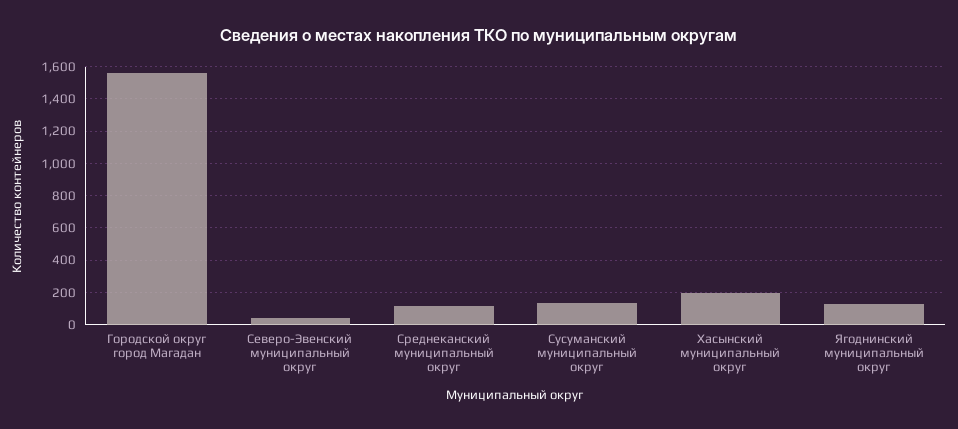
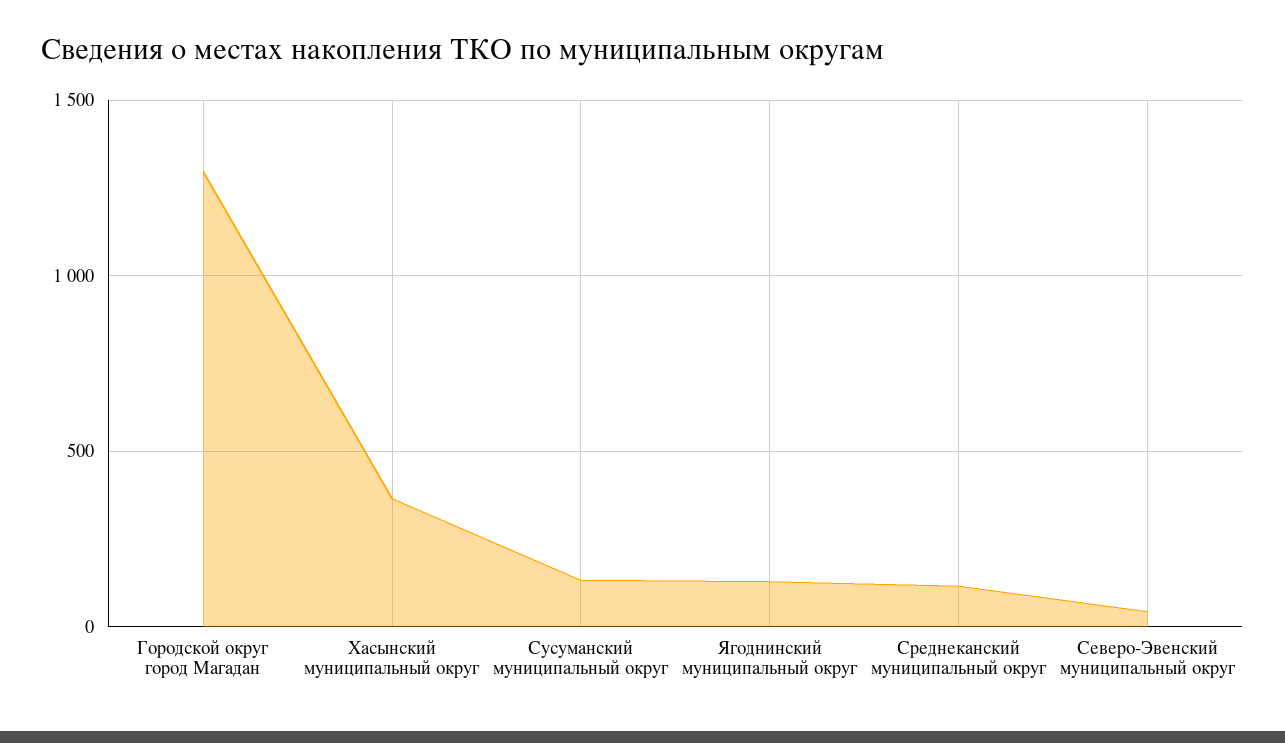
Городской округ город Магадан: 1550 -> 1300
Хасынский муниципальный округ: 200 -> 350

